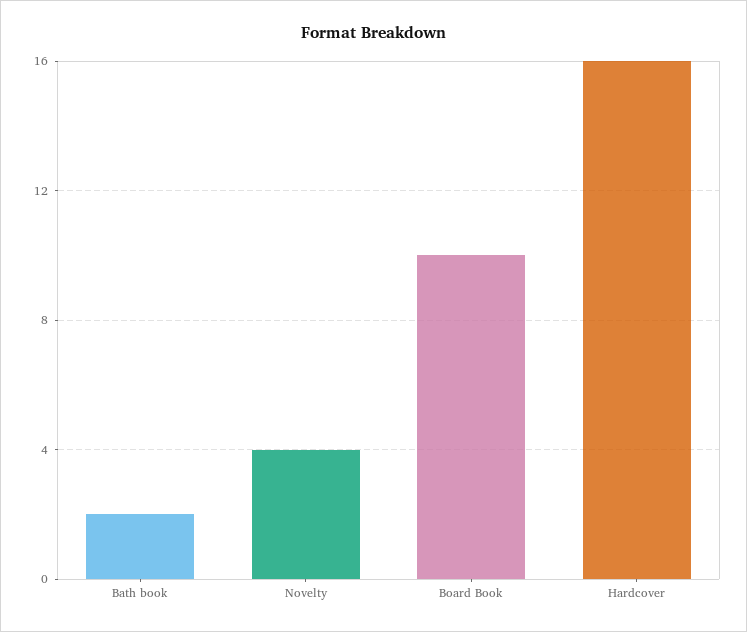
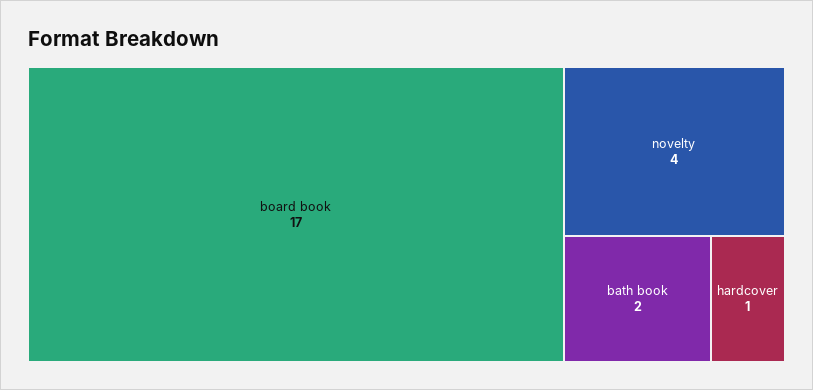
Board Book: 10 -> 17
Hardcover: 16 -> 1

